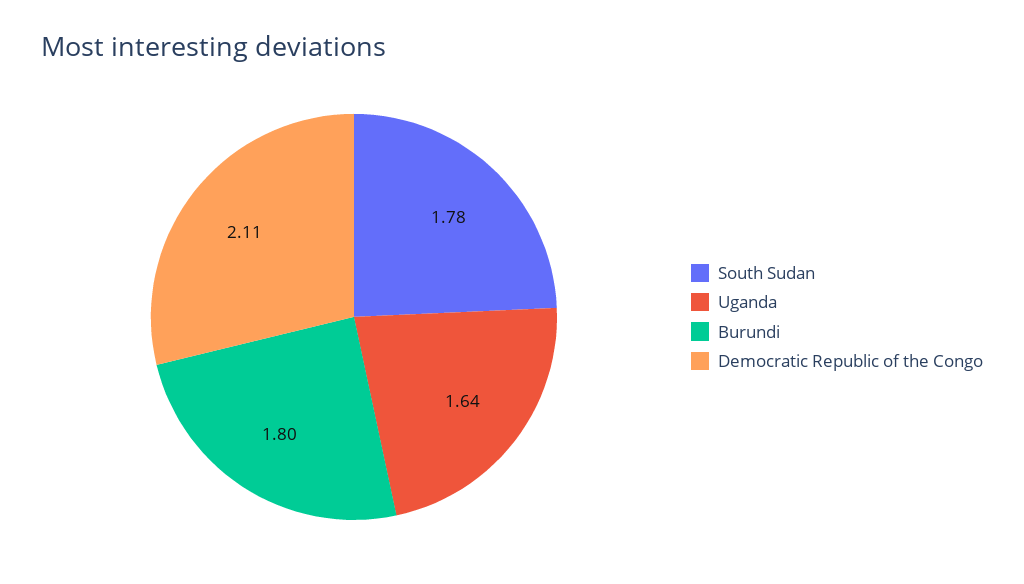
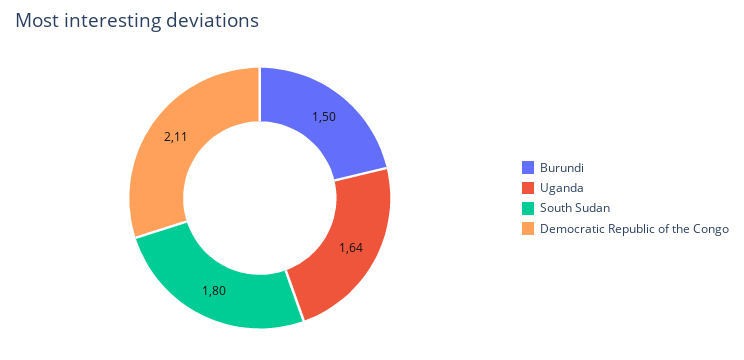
South Sudan: 1.78 -> 1.8
Burundi: 1.8 -> 1.5

